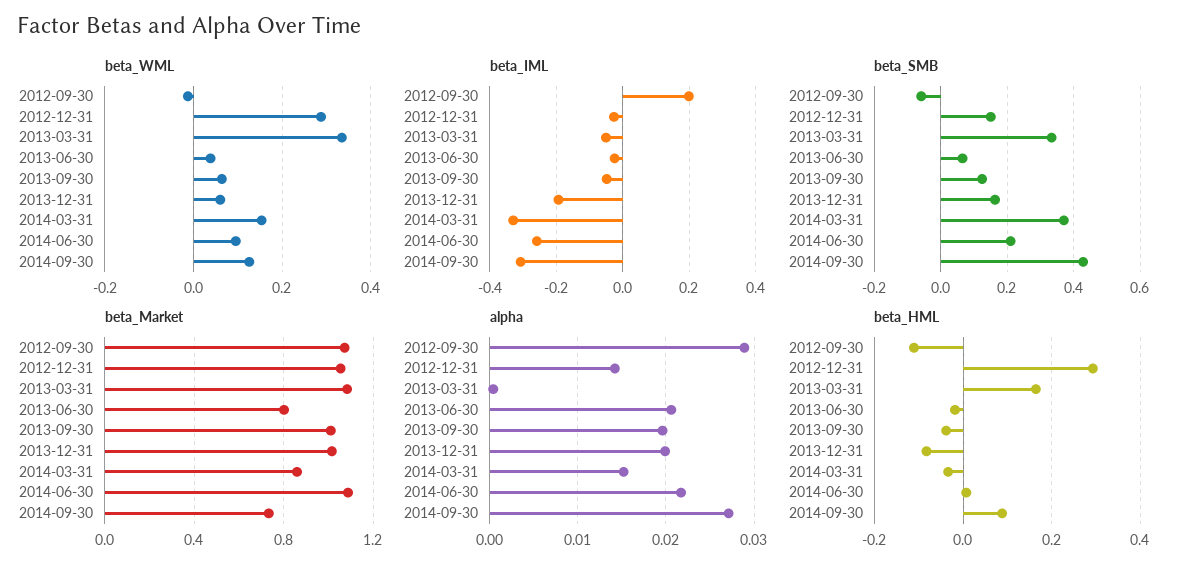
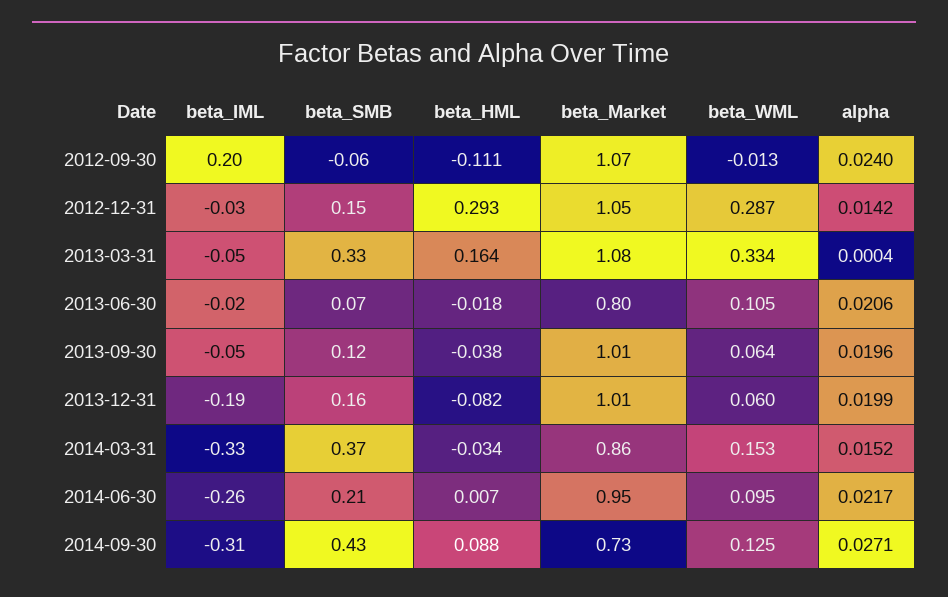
beta_WML, 2013-06-30: 0.04 -> 0.105
beta_Market, 2014-06-30: 1.1 -> 0.95
alpha, 2012-09-30: 0.029 -> 0.024

